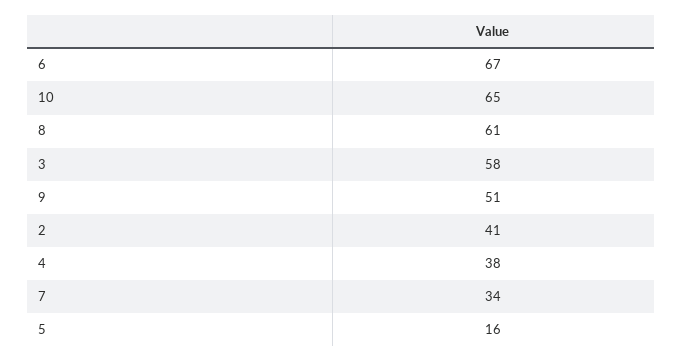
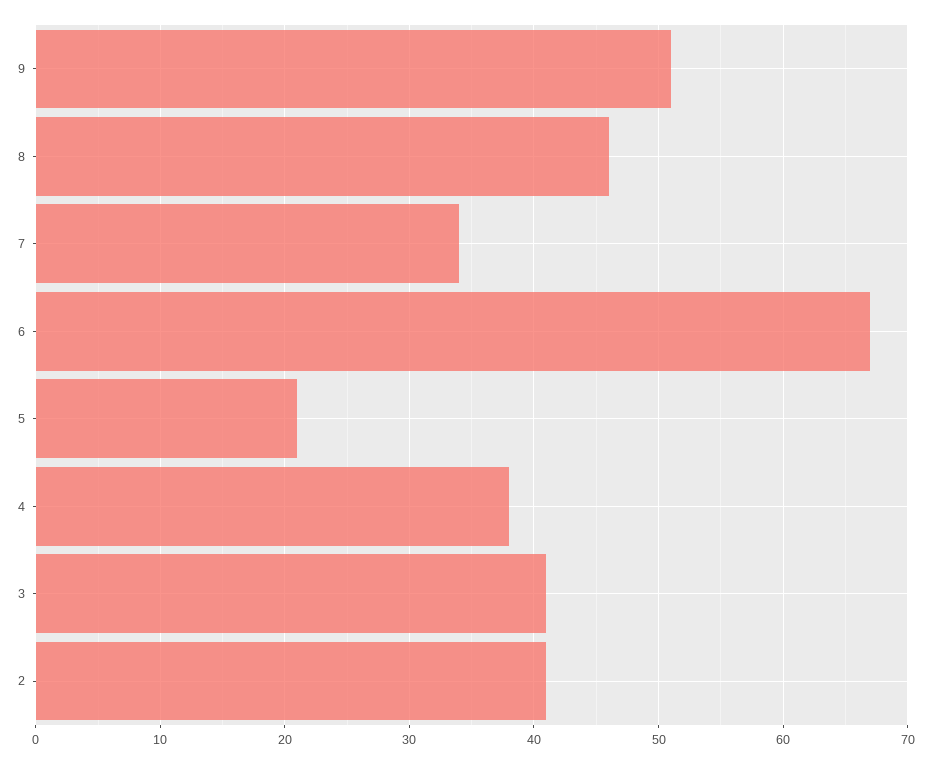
10: 65 -> none
8: 61 -> 46
3: 58 -> 41
5: 16 -> 21

